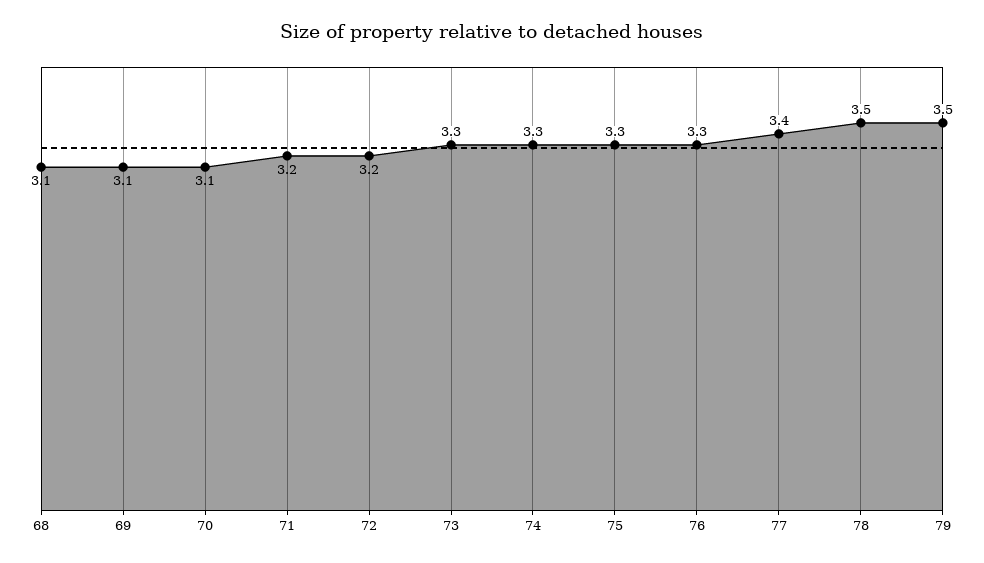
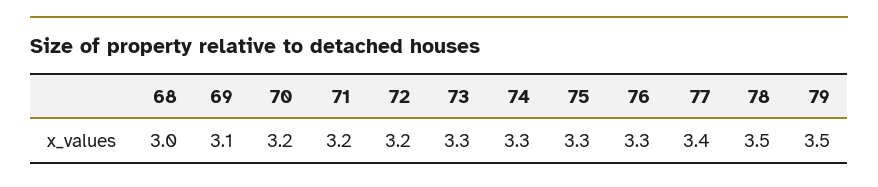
68: 3.1 -> 3
70: 3.1 -> 3.2

